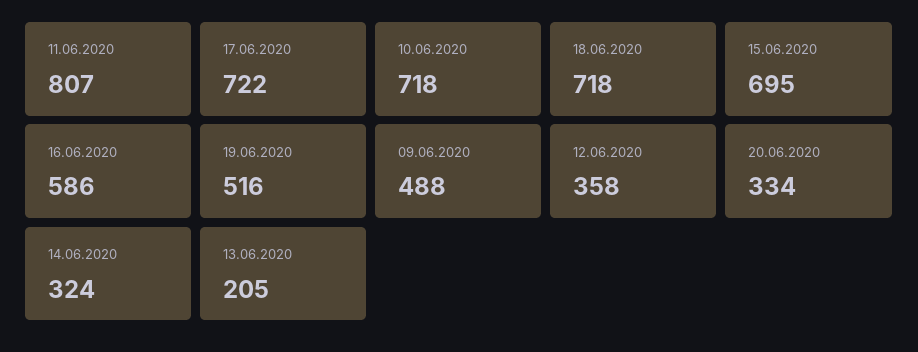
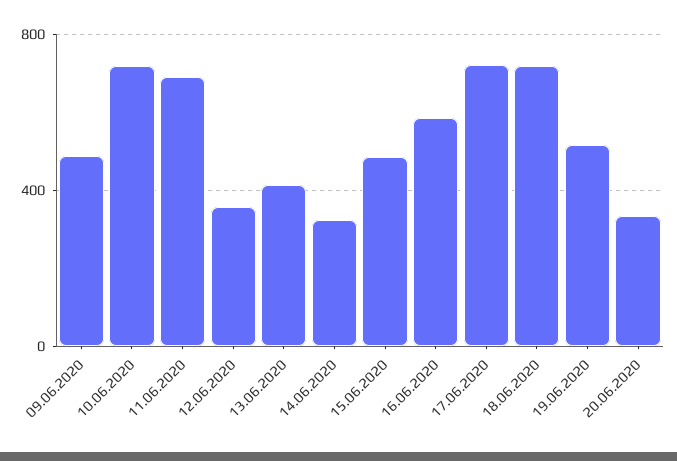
11.06.2020: 807 -> 700
15.06.2020: 695 -> 500
13.06.2020: 205 -> 400

